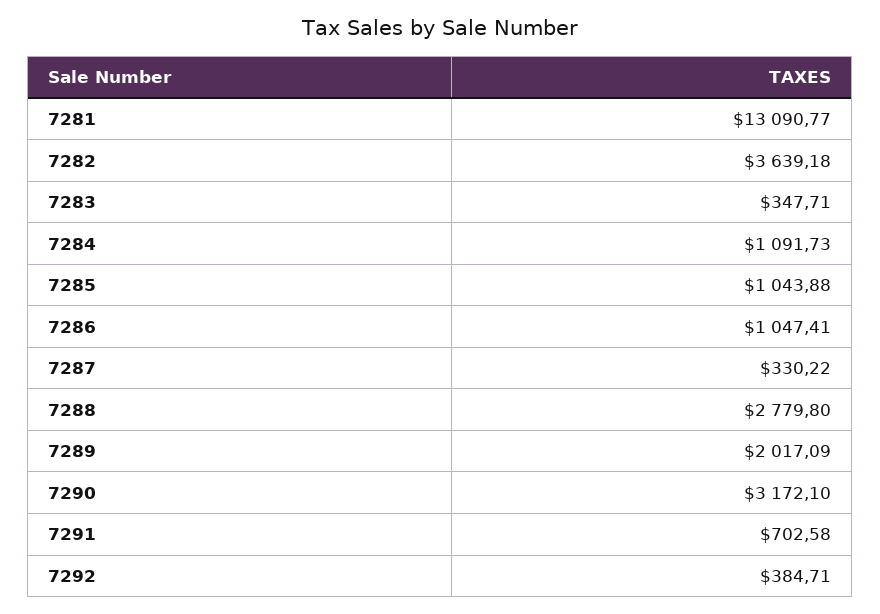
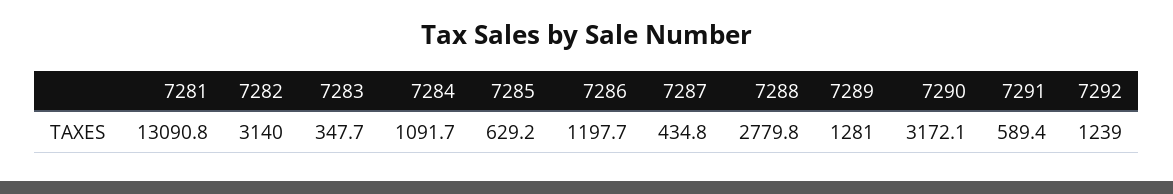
7282: 3639.18 -> 3140
7285: 1043.88 -> 629.2
7286: 1047.41 -> 1197.7
7287: 330.22 -> 434.8
7289: 2017.09 -> 1281
7291: 702.58 -> 589.4
7292: 384.71 -> 1239

